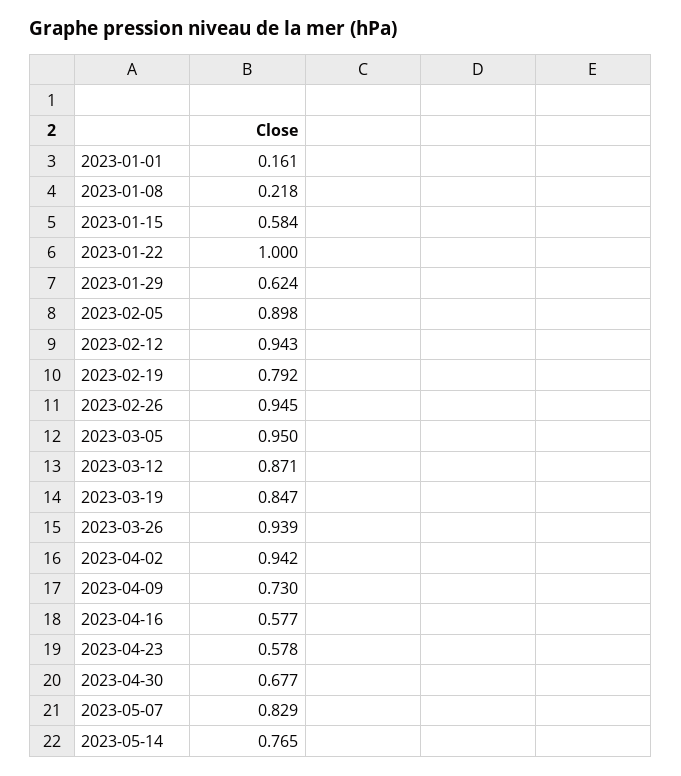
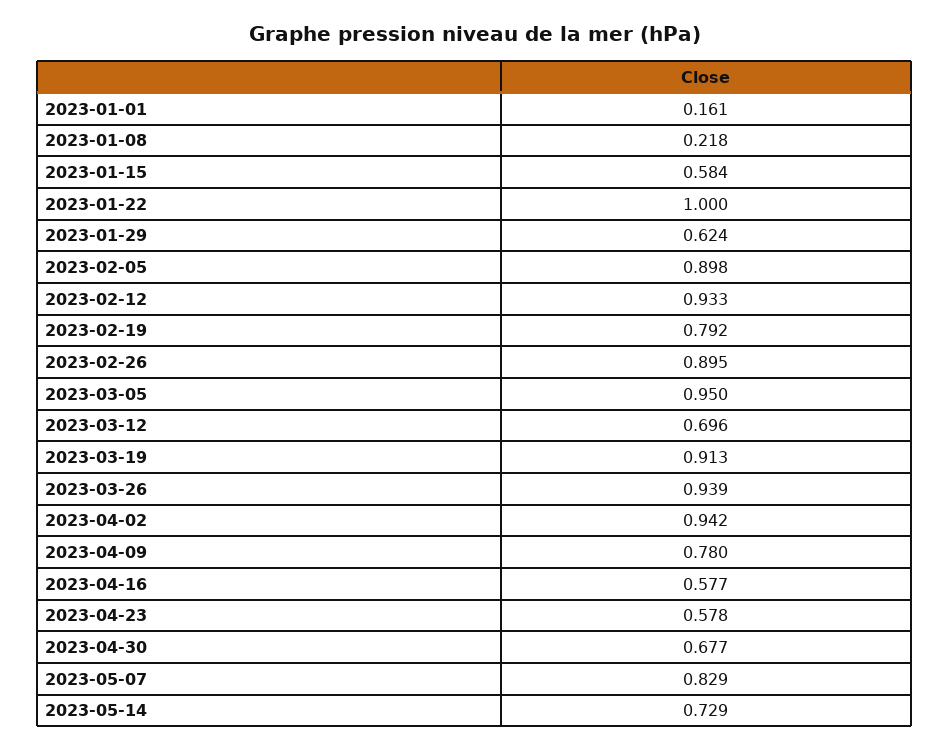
2023-02-12: 0.943 -> 0.933
2023-02-26: 0.945 -> 0.895
2023-03-12: 0.871 -> 0.696
2023-03-19: 0.847 -> 0.913
2023-04-09: 0.73 -> 0.78
2023-05-14: 0.765 -> 0.729

